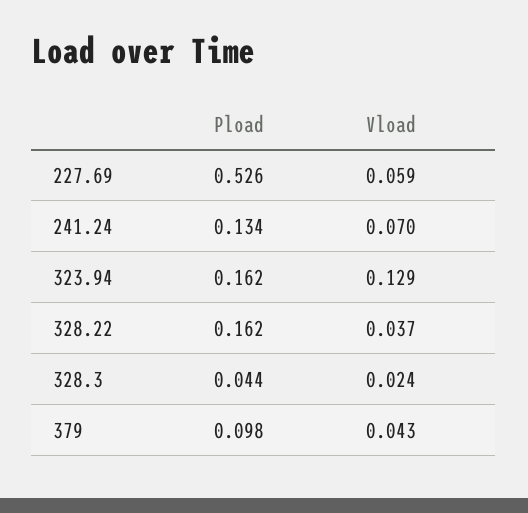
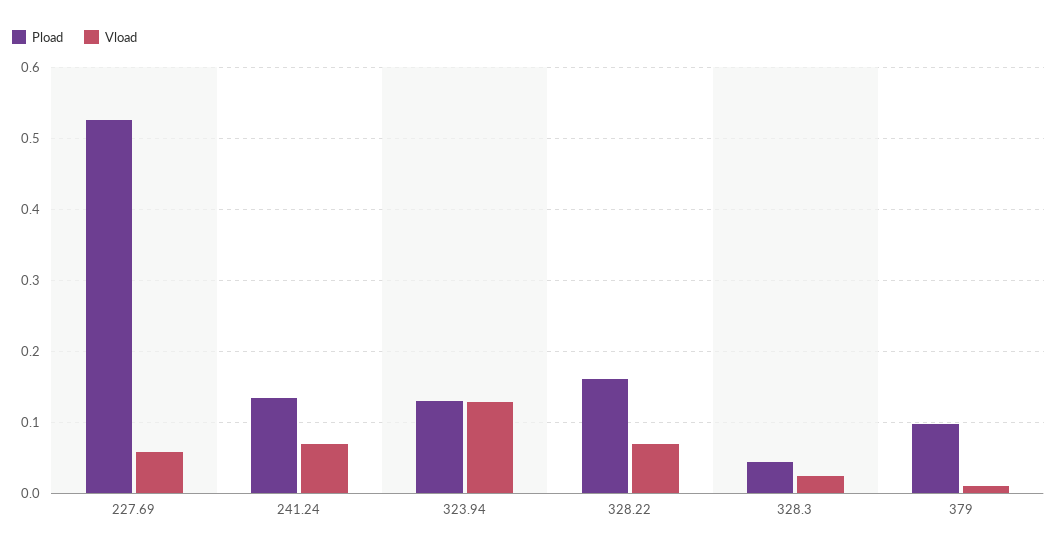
Pload, 323.94: 0.162 -> 0.13
Vload, 328.22: 0.037 -> 0.07
Vload, 379: 0.043 -> 0.01

